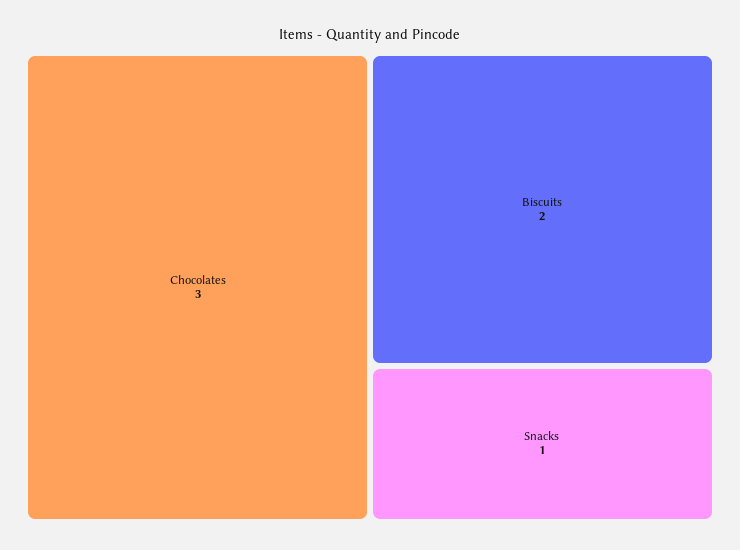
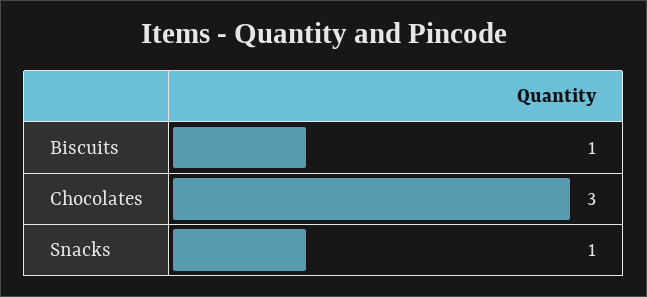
Biscuits: 2 -> 1

